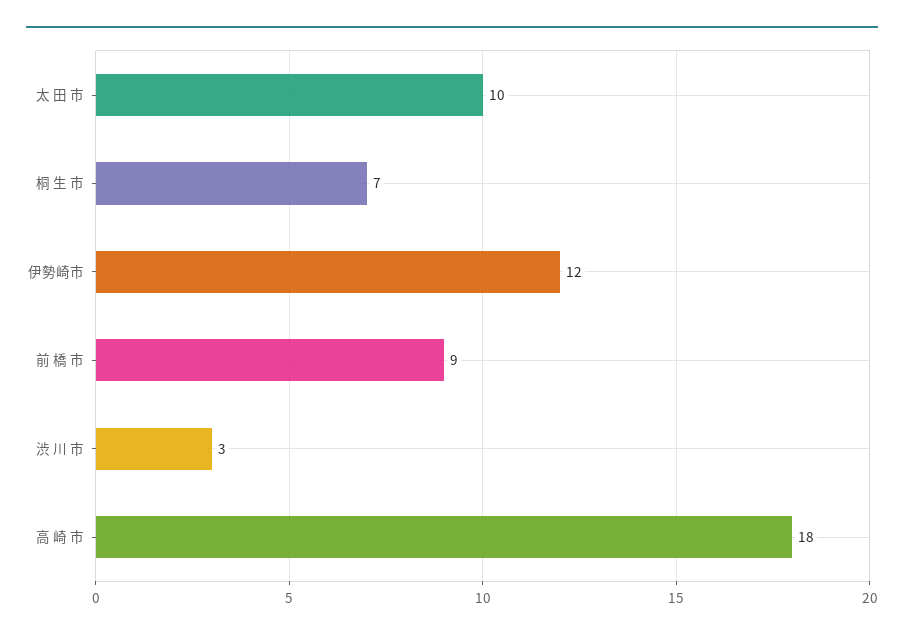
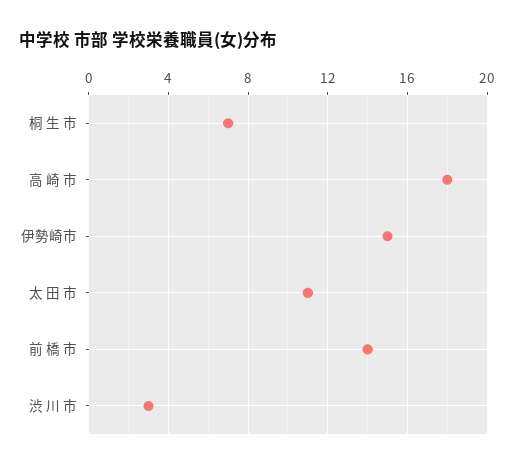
太 田 市: 10 -> 11
伊勢崎市: 12 -> 15
前 橋 市: 9 -> 14

